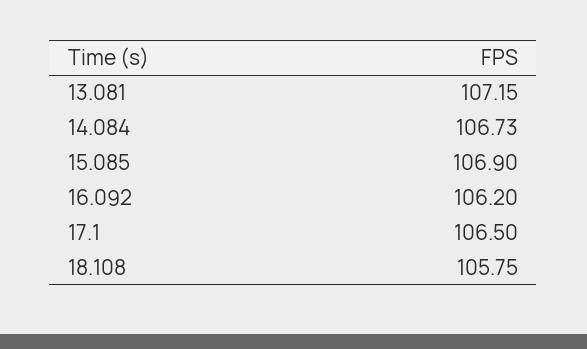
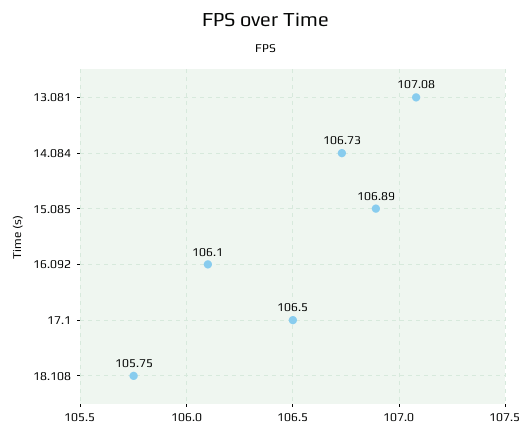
13.081: 107.15 -> 107.08
15.085: 106.9 -> 106.89
16.092: 106.2 -> 106.1

